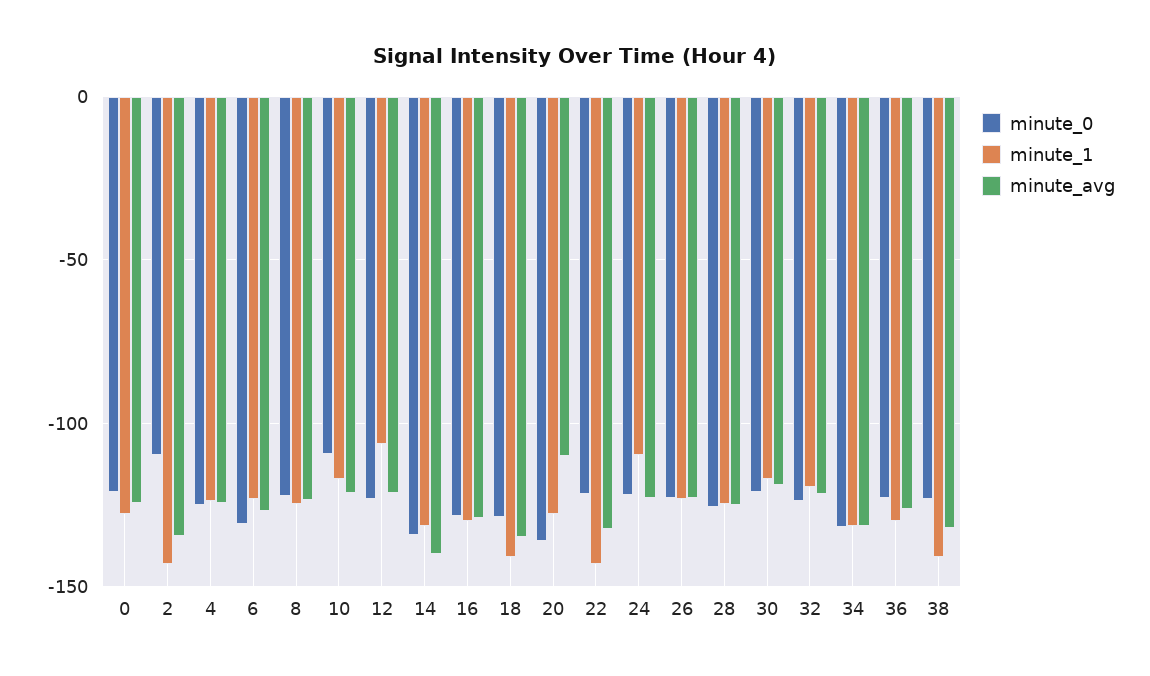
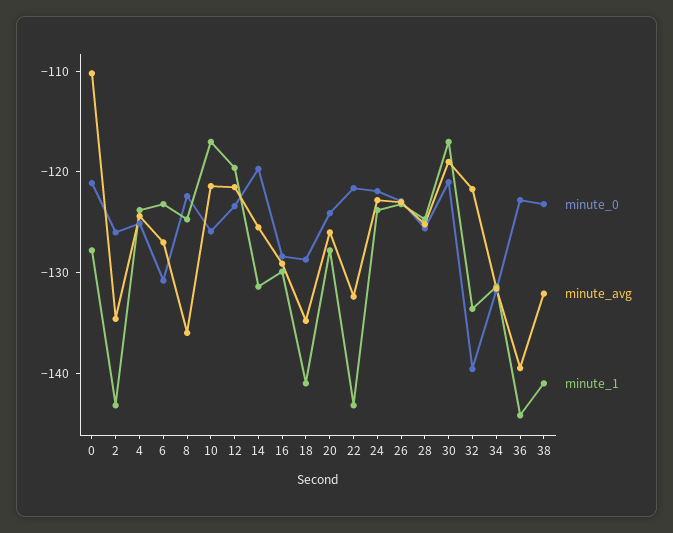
minute_avg, 0: -125 -> -110
minute_0, 2: -110 -> -126
minute_avg, 8: -125 -> -136
minute_0, 10: -110 -> -126
minute_1, 12: -105 -> -120
minute_0, 14: -135 -> -120
minute_avg, 14: -140 -> -126
minute_0, 20: -135 -> -124
minute_avg, 20: -110 -> -126
minute_1, 24: -110 -> -124
minute_0, 32: -125 -> -140
minute_1, 32: -120 -> -134
minute_1, 36: -130 -> -144
minute_avg, 36: -125 -> -140

